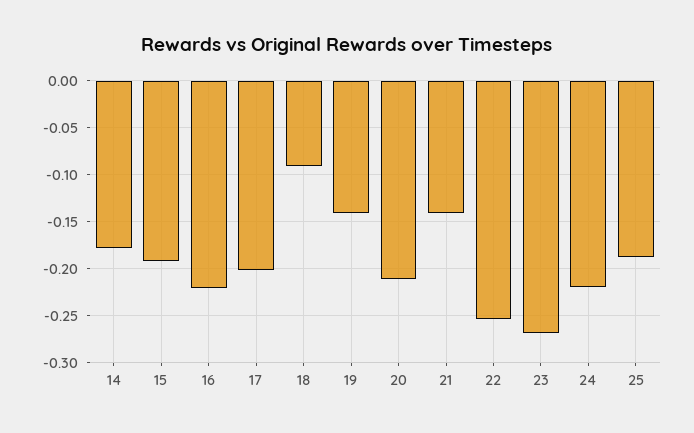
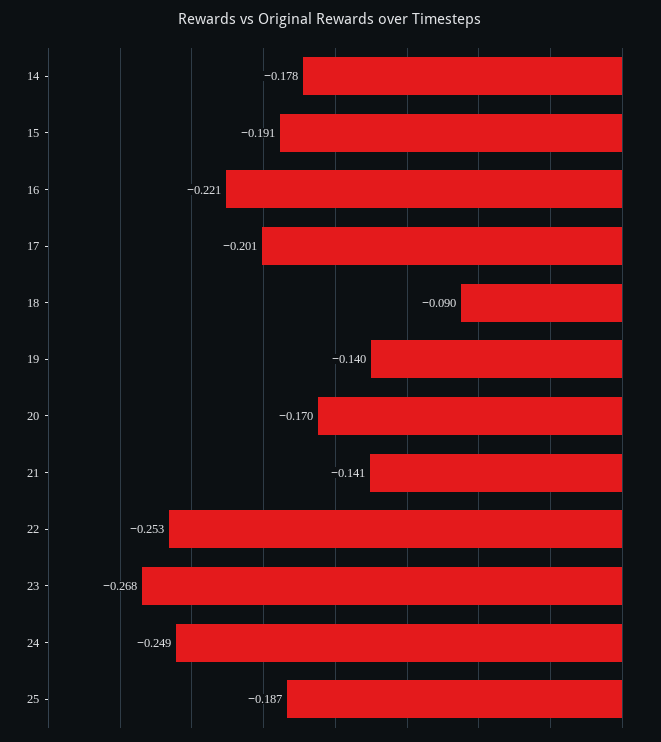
20: -0.21 -> -0.17
24: -0.22 -> -0.249

